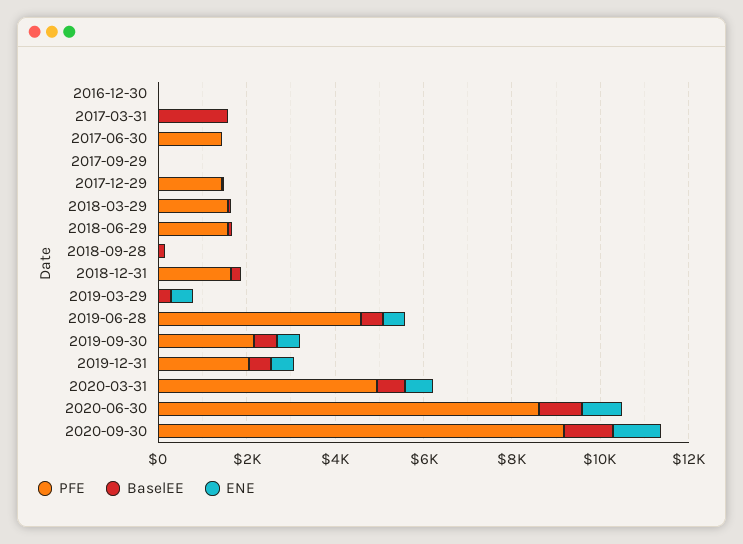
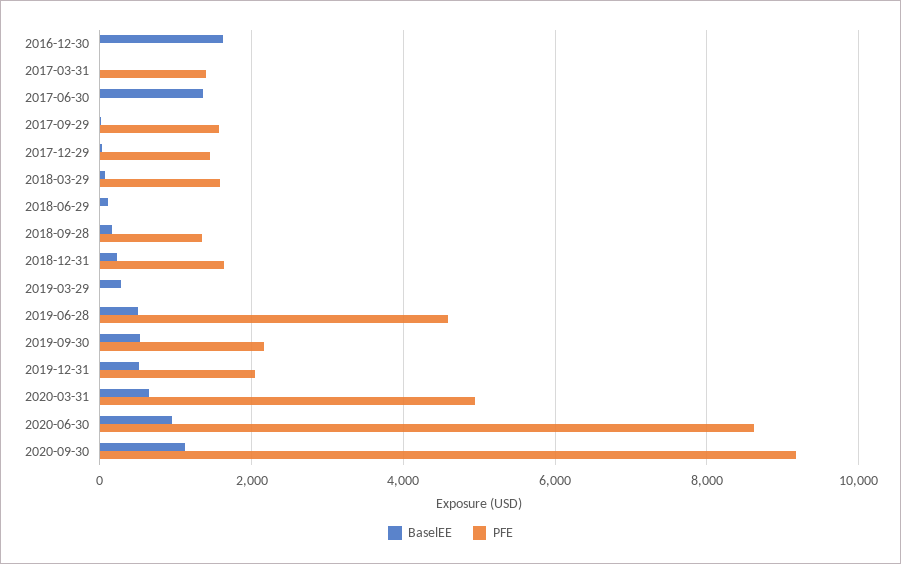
BaselEE, 2016-12-30: 0 -> 1600
ENE, 2016-12-30: 0 -> none
PFE, 2017-03-31: 0 -> 1400
BaselEE, 2017-03-31: 1500 -> 0
ENE, 2017-03-31: 0 -> none
PFE, 2017-06-30: 1500 -> 0
BaselEE, 2017-06-30: 0 -> 1400
ENE, 2017-06-30: 0 -> none
PFE, 2017-09-29: 0 -> 1600
ENE, 2017-09-29: 0 -> none
ENE, 2017-12-29: 0 -> none
ENE, 2018-03-29: 0 -> none
PFE, 2018-06-29: 1500 -> 0
ENE, 2018-06-29: 0 -> none
PFE, 2018-09-28: 0 -> 1400
ENE, 2018-09-28: 0 -> none
ENE, 2018-12-31: 0 -> none
ENE, 2019-03-29: 500 -> none
ENE, 2019-06-28: 500 -> none
ENE, 2019-09-30: 500 -> none
ENE, 2019-12-31: 500 -> none
ENE, 2020-03-31: 500 -> none
ENE, 2020-06-30: 1000 -> none
ENE, 2020-09-30: 1000 -> none

